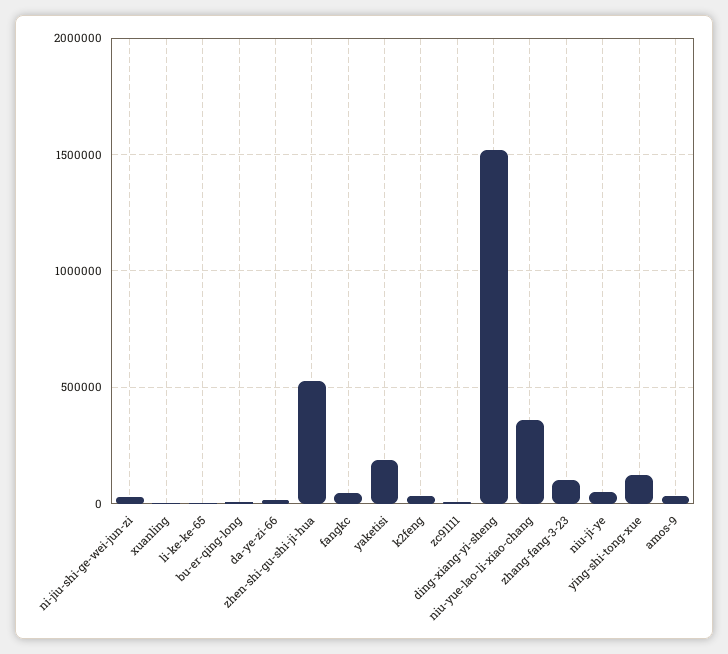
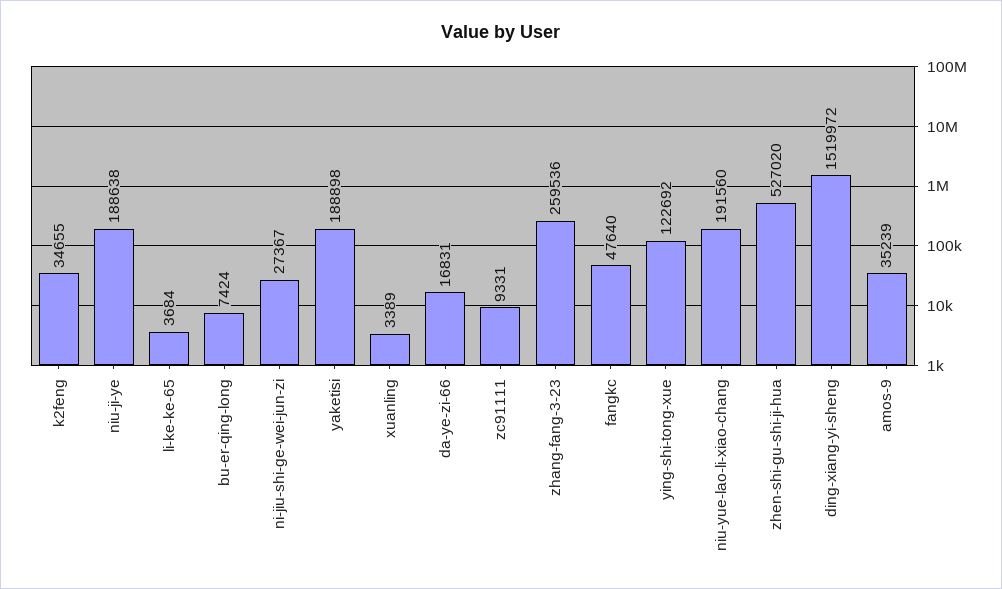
niu-yue-lao-li-xiao-chang: 350000 -> 191560
zhang-fang-3-23: 100000 -> 259536
niu-ji-ye: 50000 -> 188638

